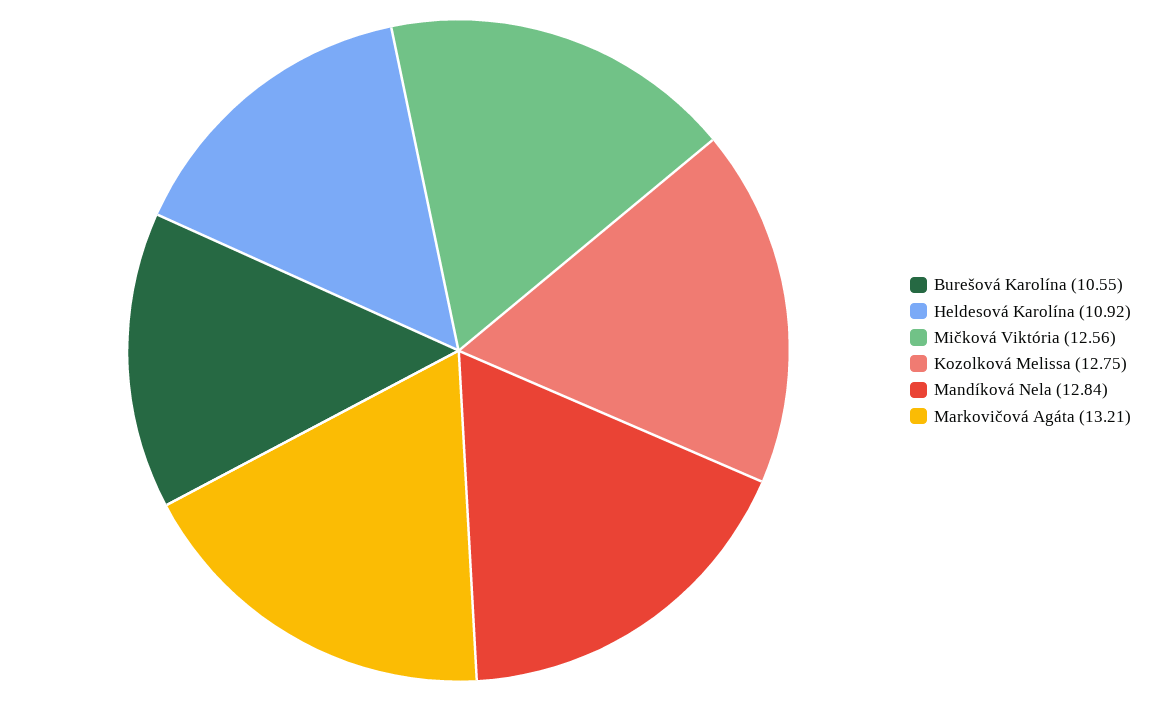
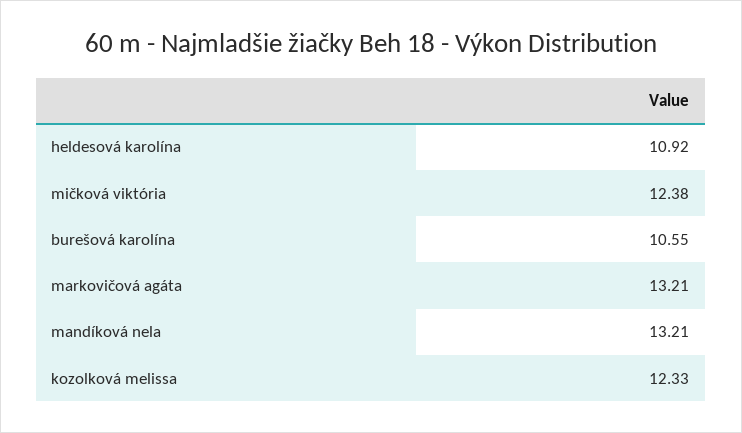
Mičková Viktória: 12.56 -> 12.38
Kozolková Melissa: 12.75 -> 12.33
Mandíková Nela: 12.84 -> 13.21

